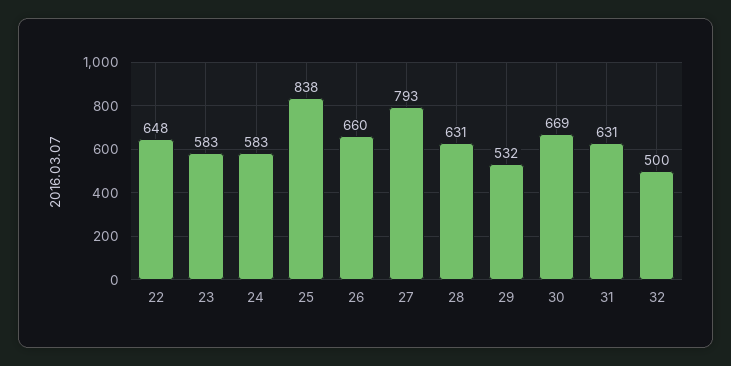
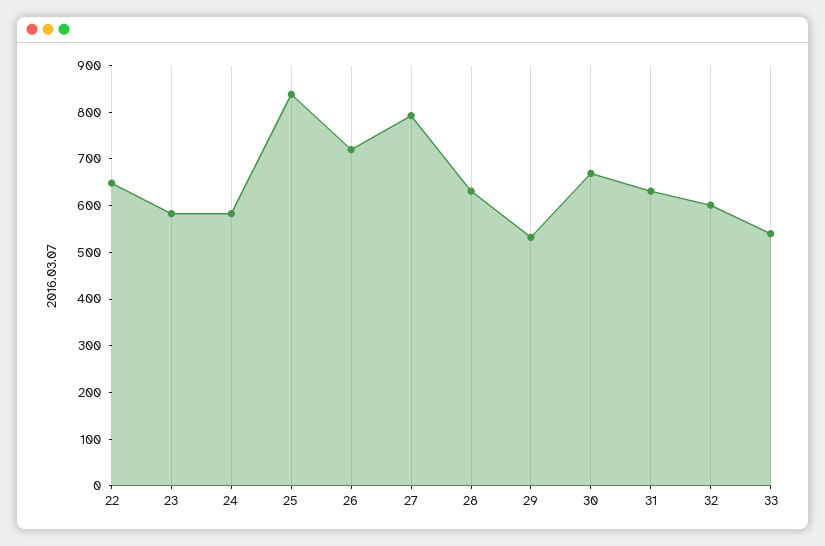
26: 660 -> 720
32: 500 -> 600
33: none -> 540

